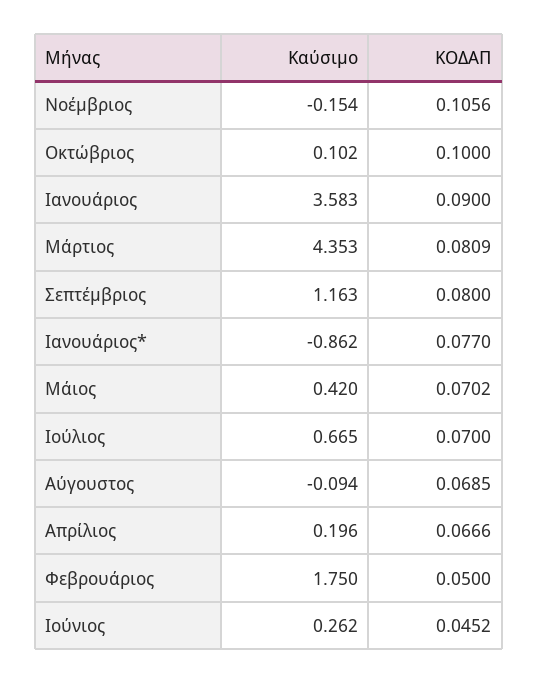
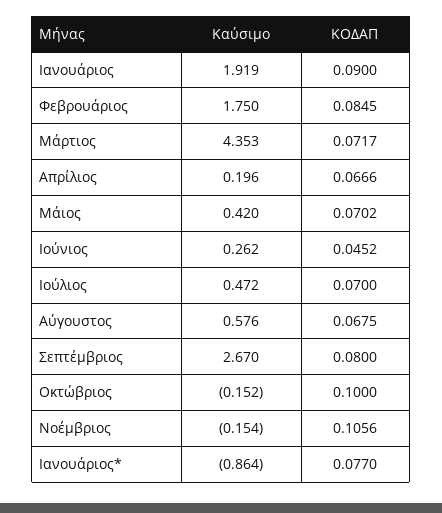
Καύσιμο, Οκτώβριος: 0.102 -> -0.152
Καύσιμο, Ιανουάριος: 3.583 -> 1.919
ΚΟΔΑΠ, Μάρτιος: 0.0809 -> 0.0717
Καύσιμο, Σεπτέμβριος: 1.163 -> 2.67
Καύσιμο, Ιανουάριος*: -0.862 -> -0.864
Καύσιμο, Ιούλιος: 0.665 -> 0.472
Καύσιμο, Αύγουστος: -0.094 -> 0.576
ΚΟΔΑΠ, Αύγουστος: 0.0685 -> 0.0675
ΚΟΔΑΠ, Φεβρουάριος: 0.05 -> 0.0845

